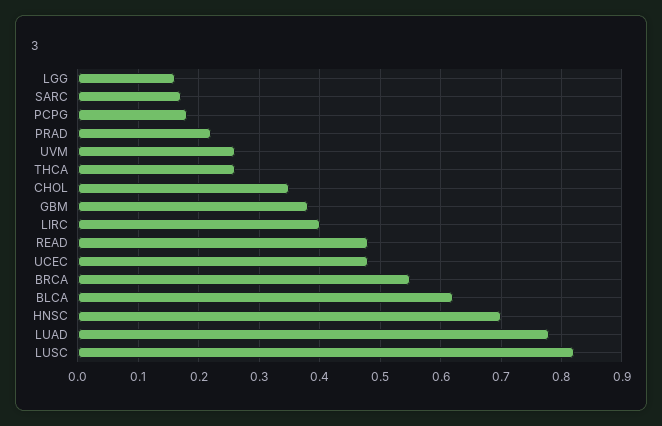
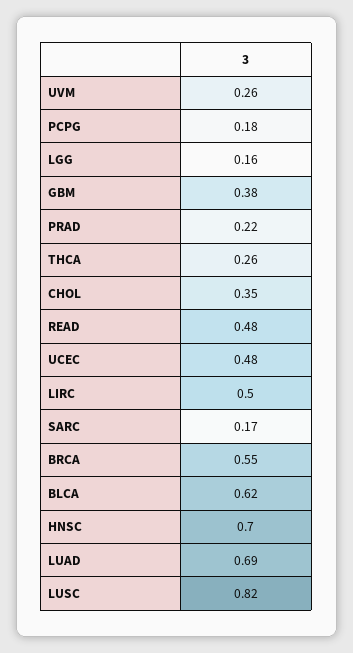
LIRC: 0.4 -> 0.5
LUAD: 0.78 -> 0.69

